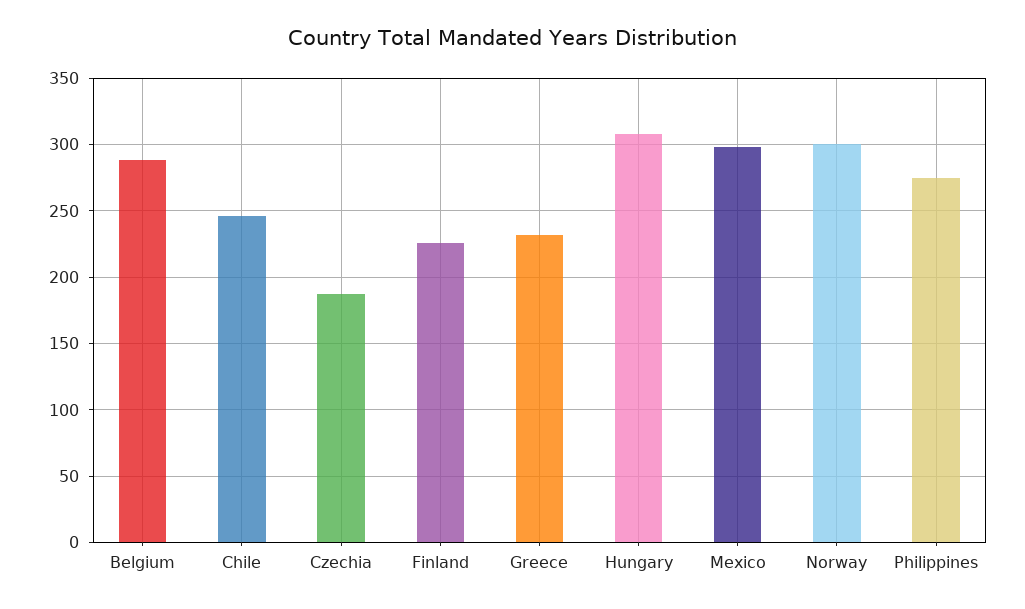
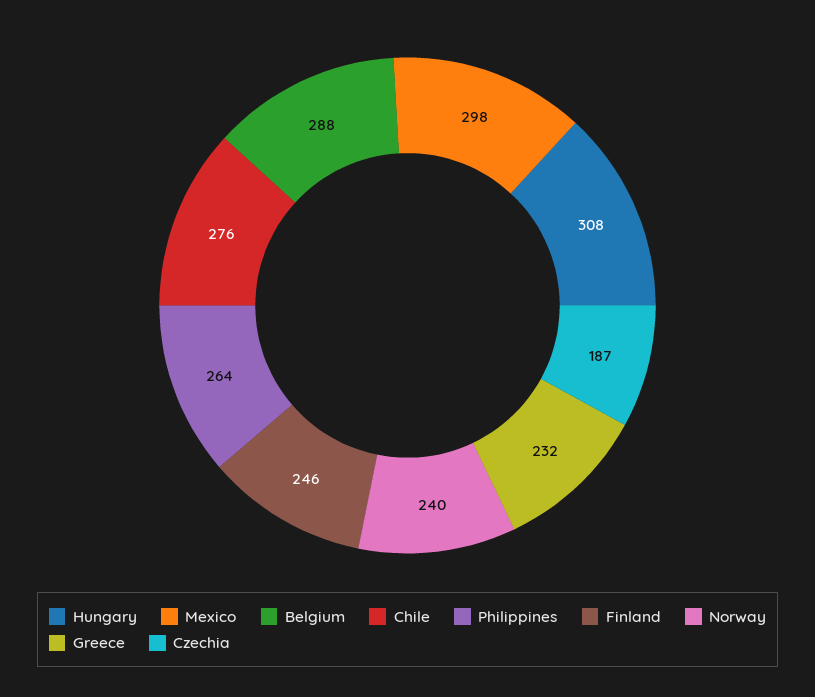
Chile: 245 -> 276
Finland: 225 -> 246
Norway: 300 -> 240
Philippines: 275 -> 264

